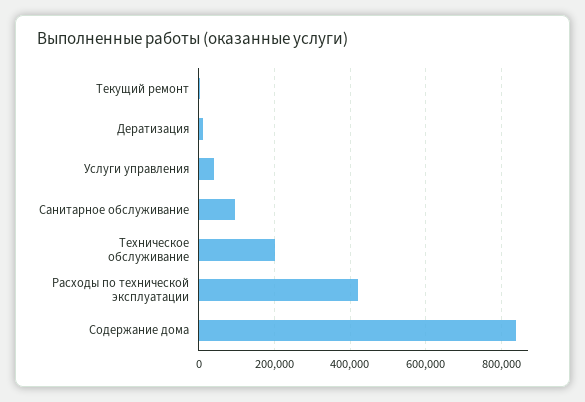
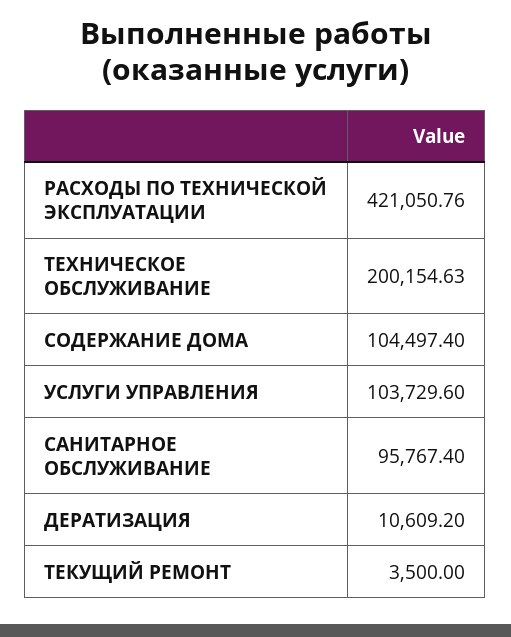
Услуги управления: 40000 -> 103729.6
Содержание дома: 840000 -> 104497.4

